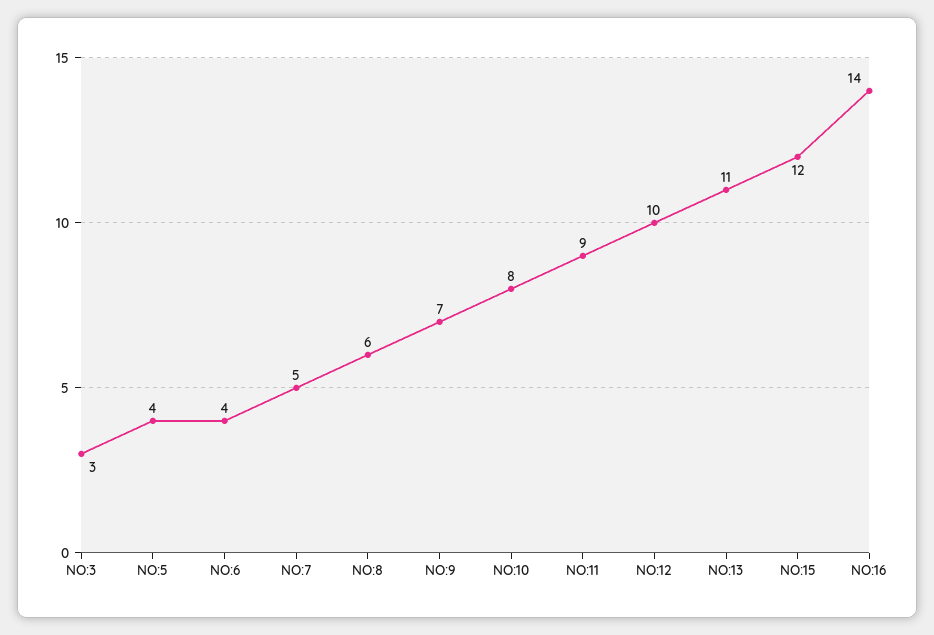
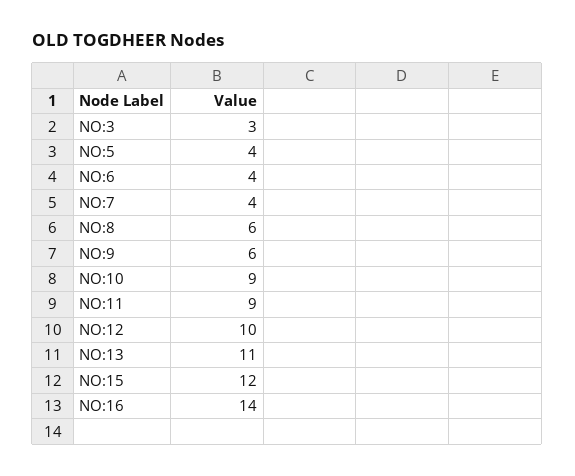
NO:7: 5 -> 4
NO:9: 7 -> 6
NO:10: 8 -> 9

